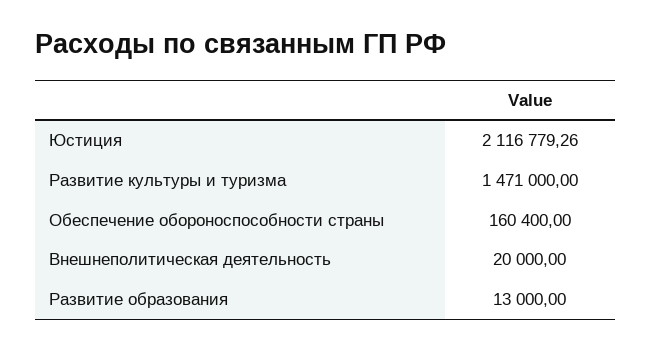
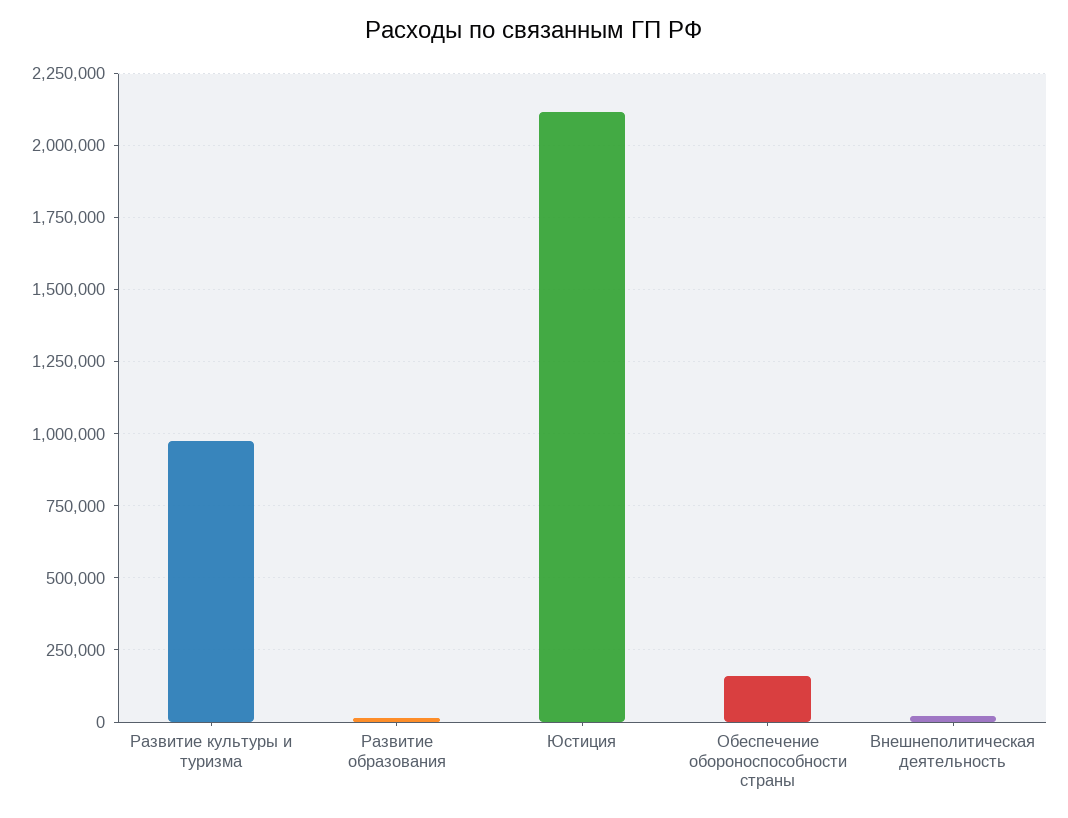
Развитие культуры и туризма: 1471000 -> 975000

